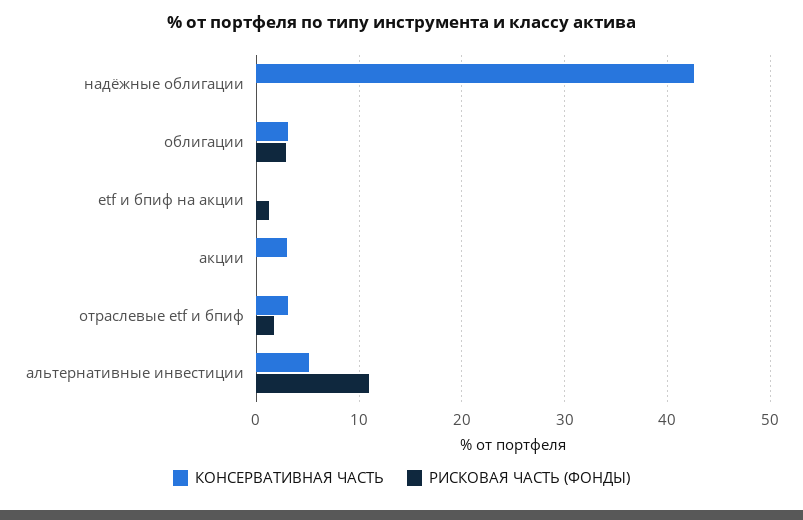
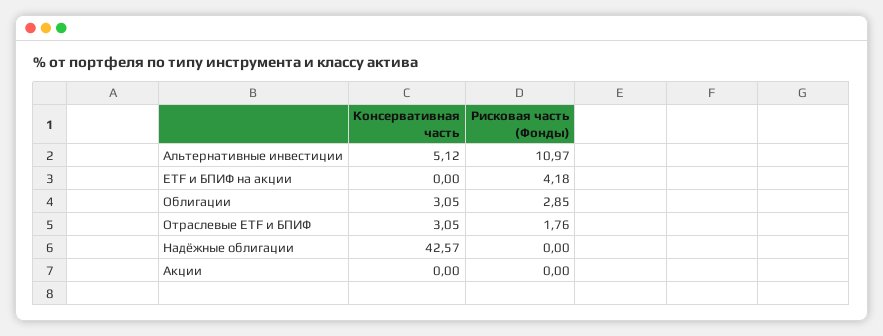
РИСКОВАЯ ЧАСТЬ (ФОНДЫ), etf и бпиф на акции: 1 -> 4.18
КОНСЕРВАТИВНАЯ ЧАСТЬ, акции: 3 -> 0

